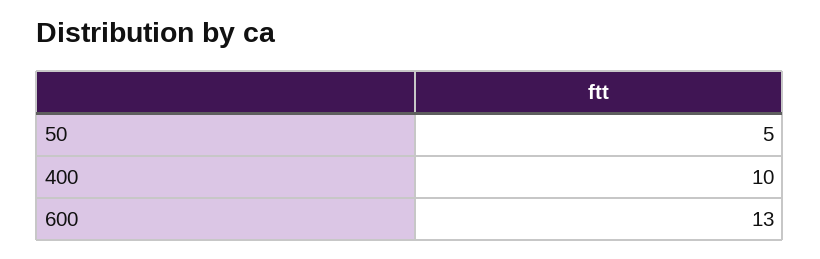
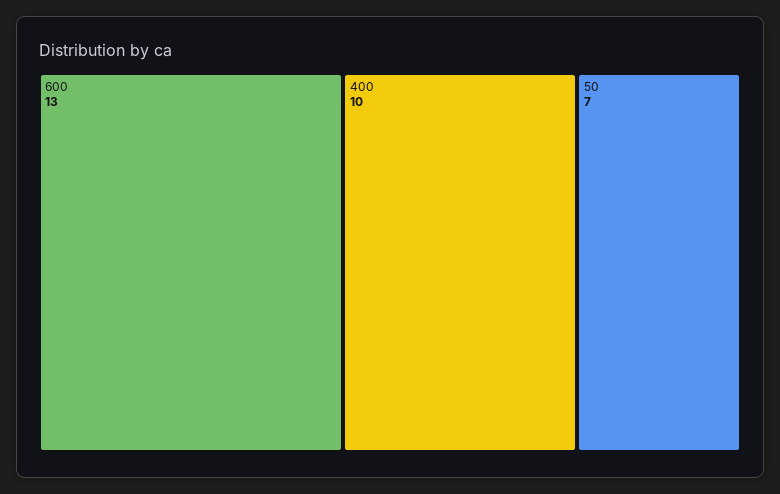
50: 5 -> 7

